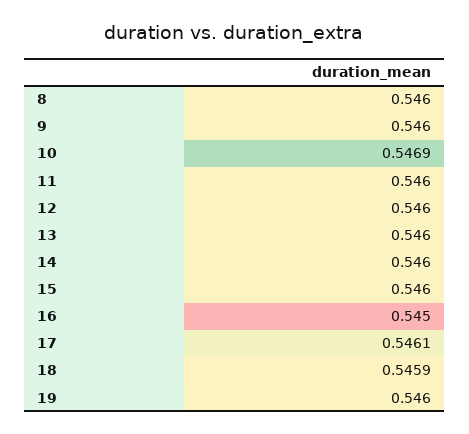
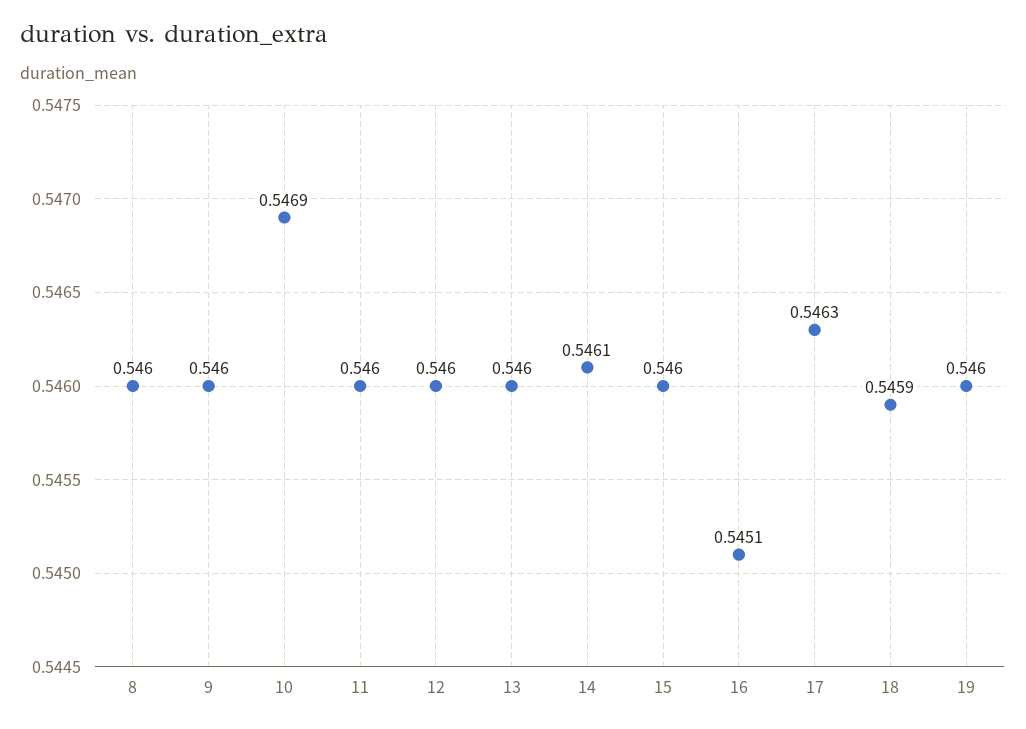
14: 0.546 -> 0.5461
16: 0.545 -> 0.5451
17: 0.5461 -> 0.5463

